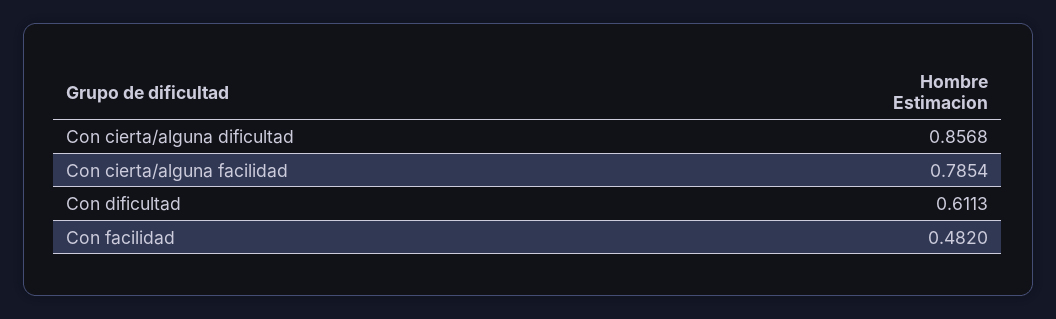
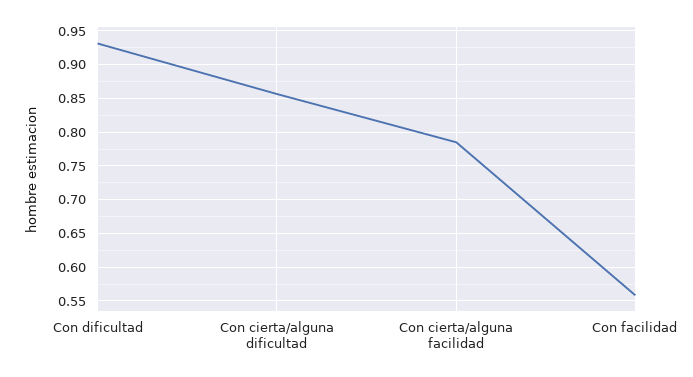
Con dificultad: 0.6113 -> 0.93
Con facilidad: 0.482 -> 0.56

